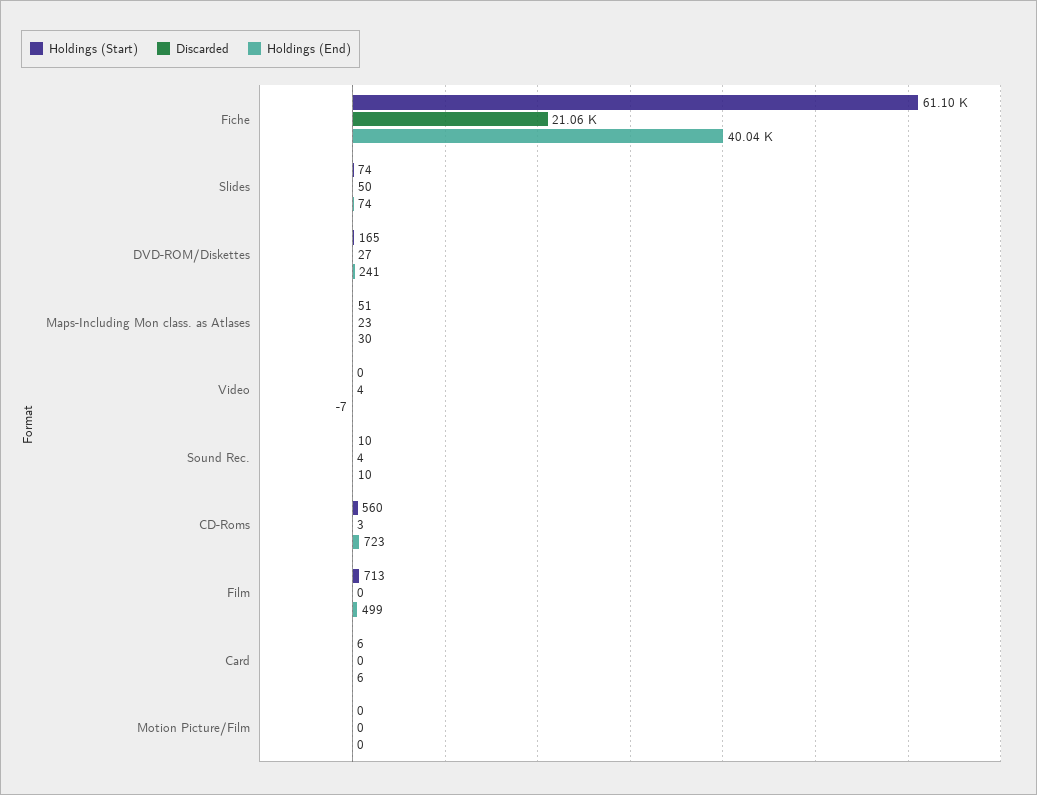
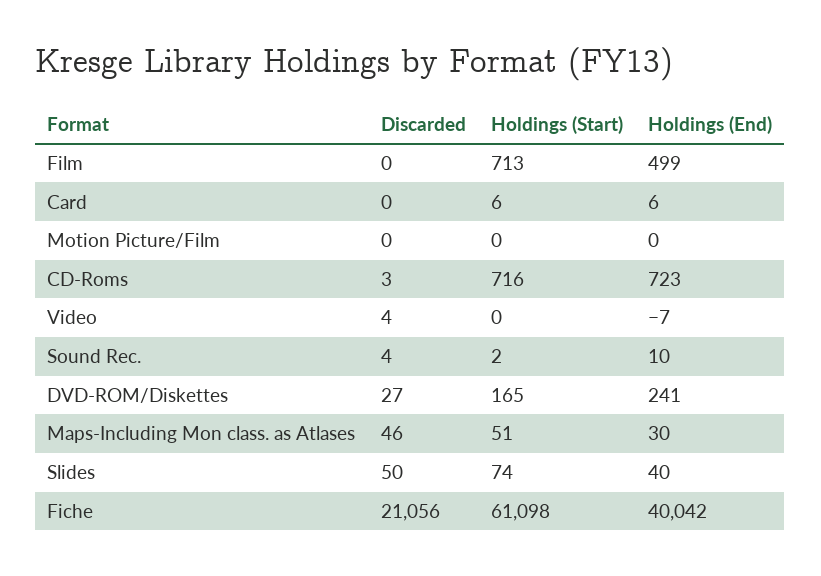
Holdings (End), Slides: 74 -> 40
Discarded, Maps-Including Mon class. as Atlases: 23 -> 46
Holdings (Start), Sound Rec.: 10 -> 2
Holdings (Start), CD-Roms: 560 -> 716

